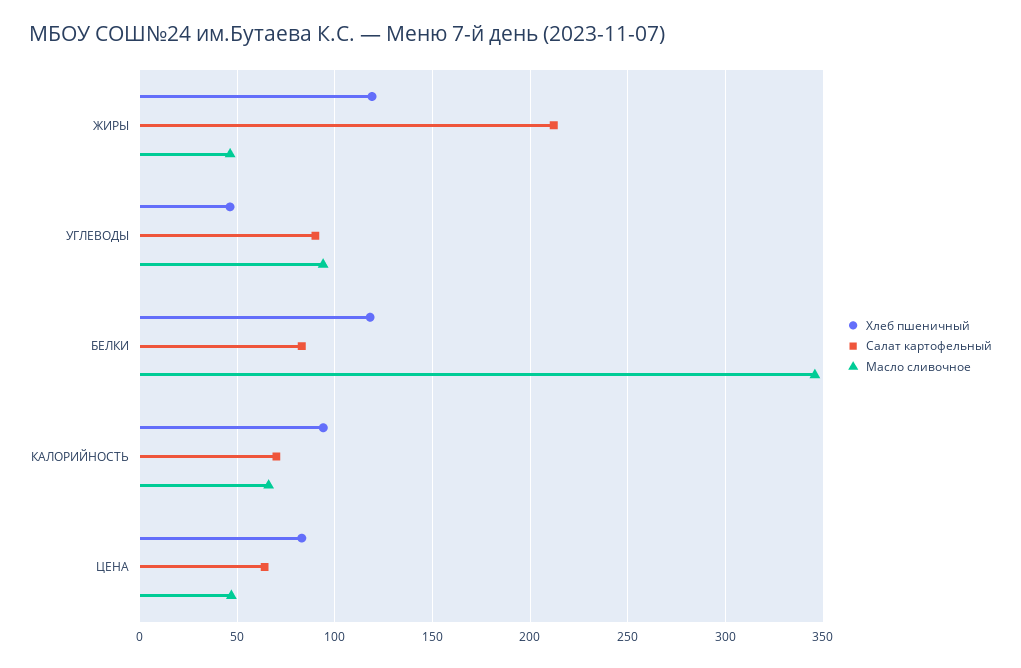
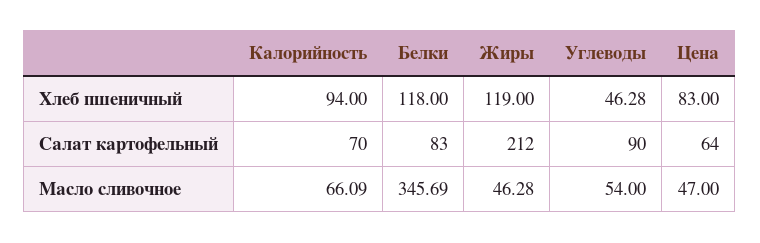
Масло сливочное, УГЛЕВОДЫ: 95 -> 54

